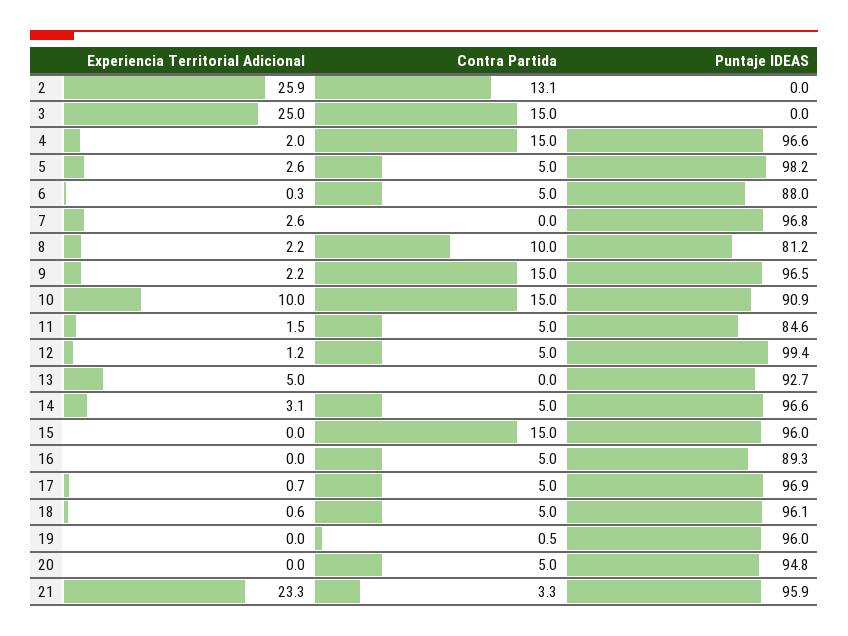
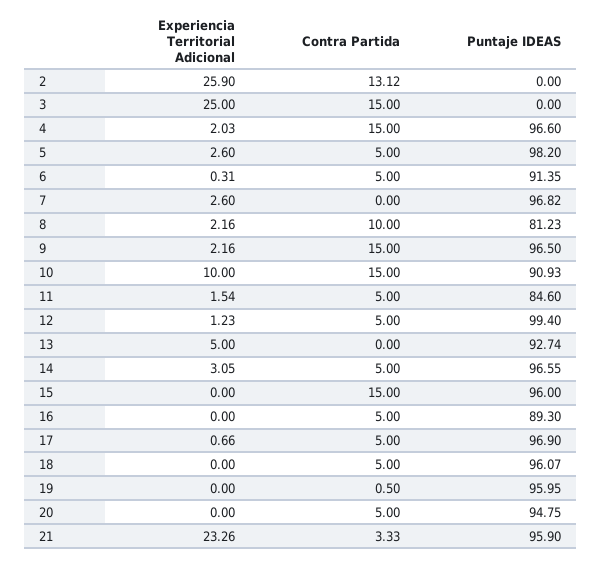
Puntaje IDEAS, 6: 88 -> 91.35
Experiencia Territorial Adicional, 18: 0.6 -> 0

